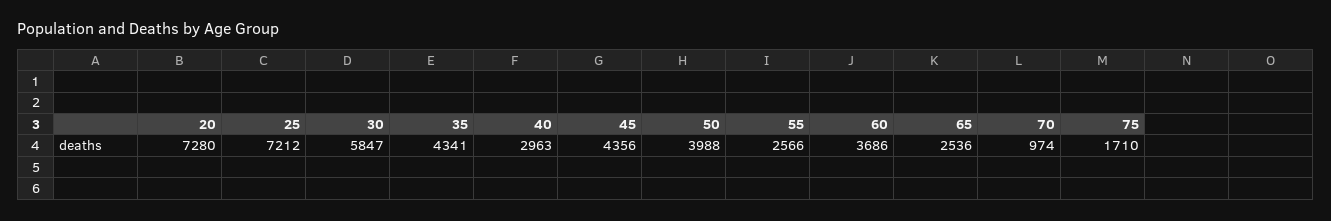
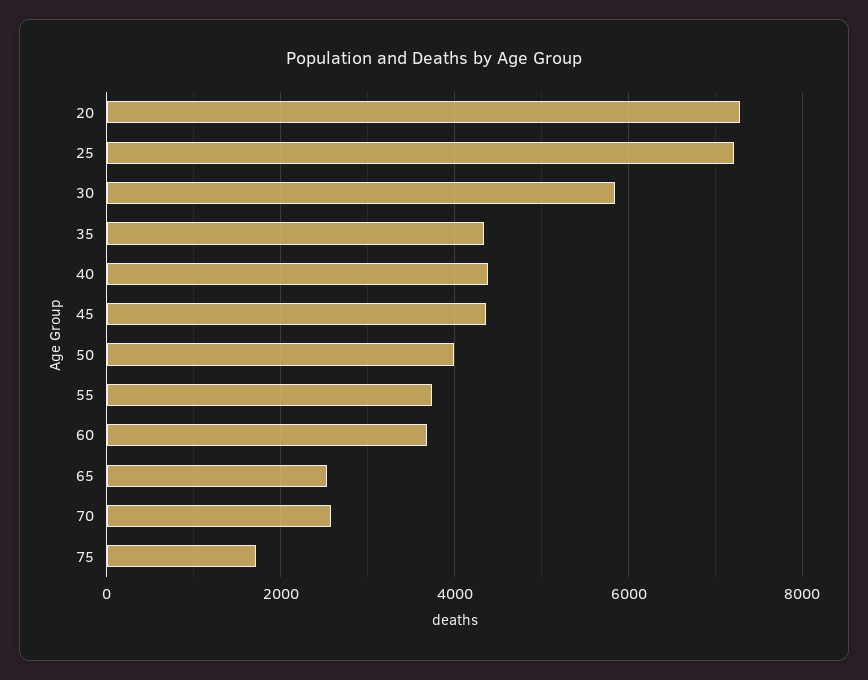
40: 2963 -> 4400
55: 2566 -> 3800
70: 974 -> 2600

